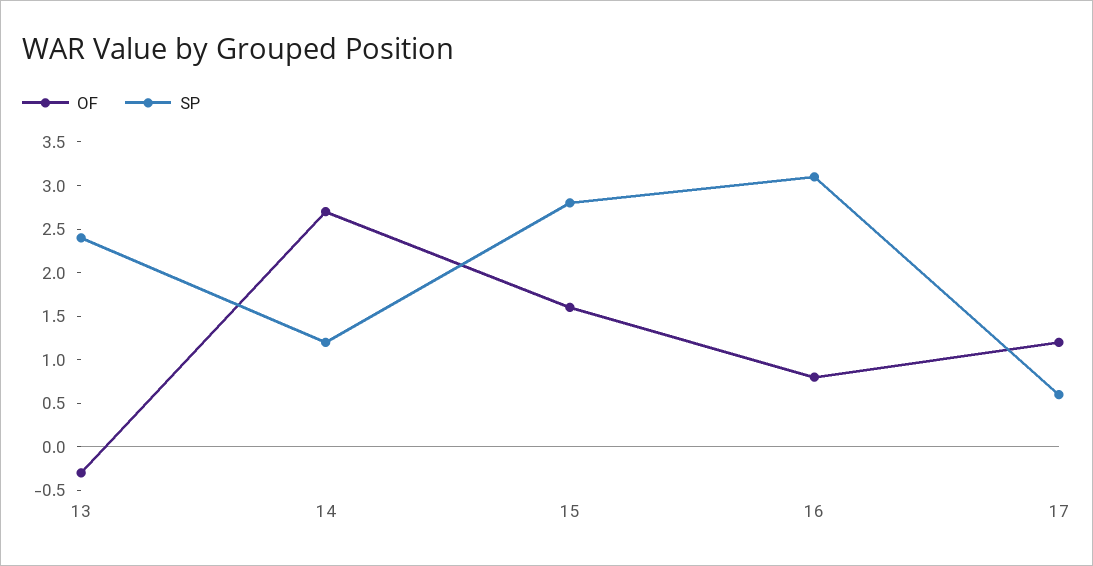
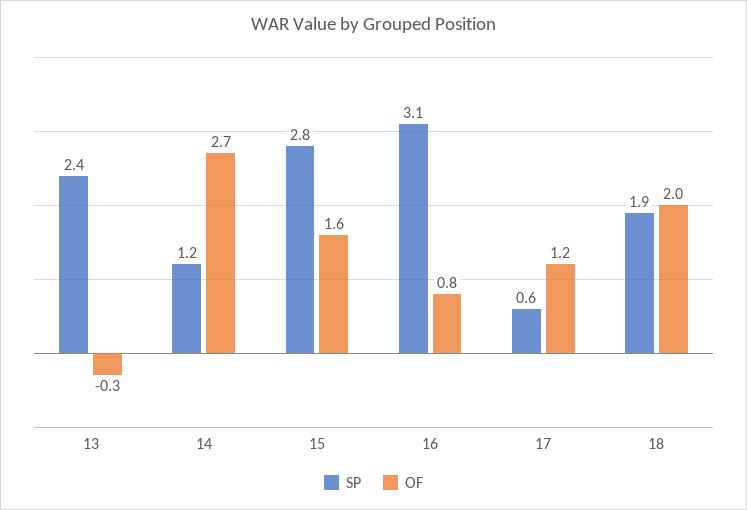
SP, 18: none -> 1.9
OF, 18: none -> 2

